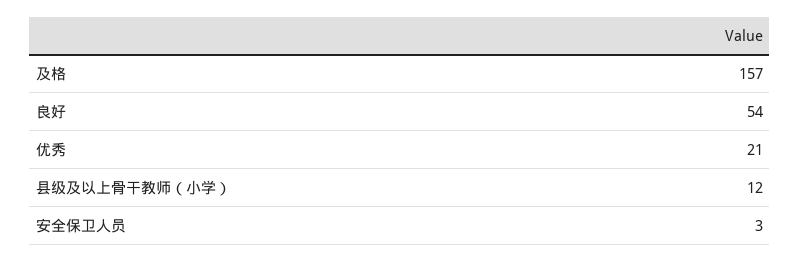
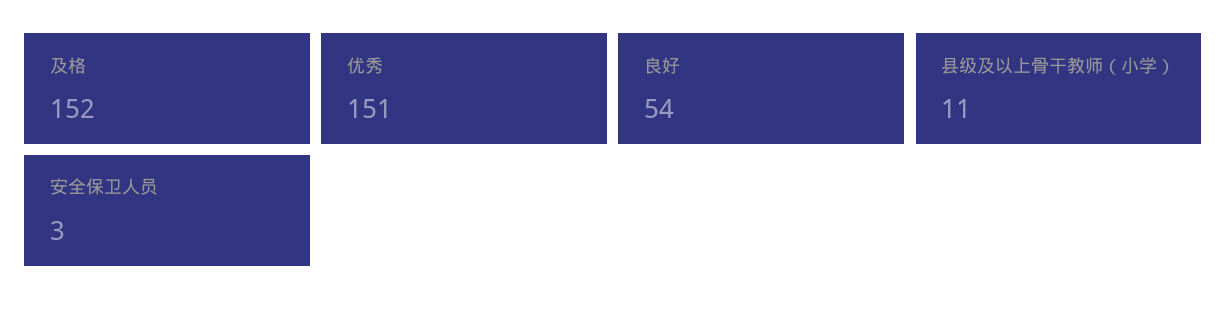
及格: 157 -> 152
优秀: 21 -> 151
县级及以上骨干教师（小学）: 12 -> 11

